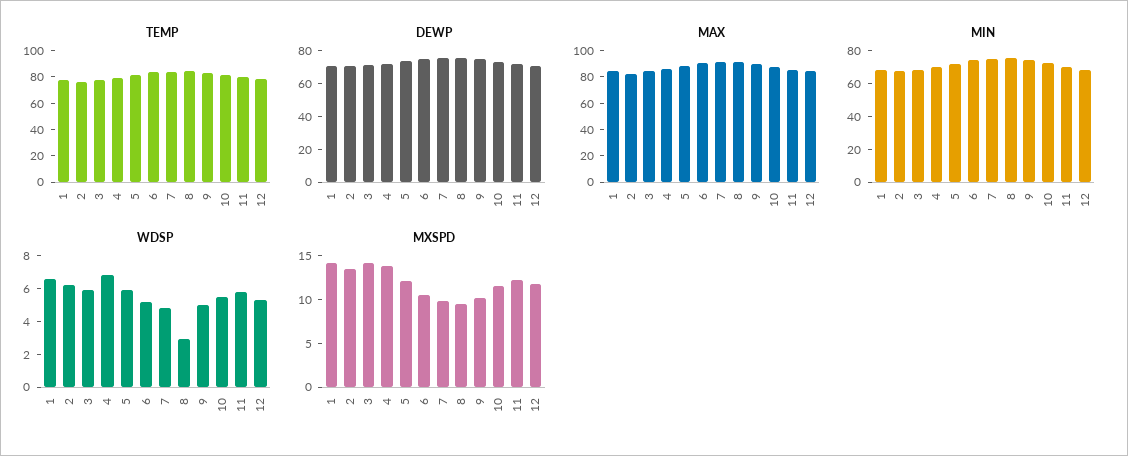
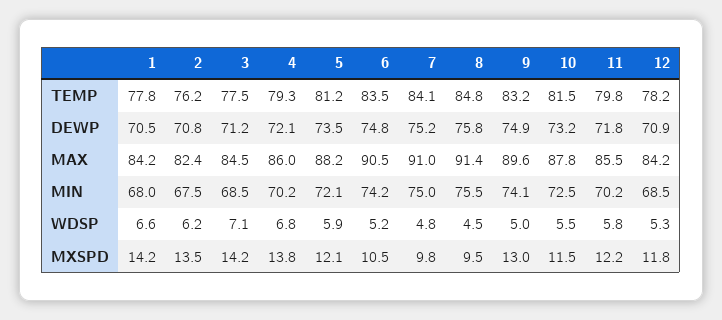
WDSP, 3: 6 -> 7.1
WDSP, 8: 3 -> 4.5
MXSPD, 9: 10 -> 13

